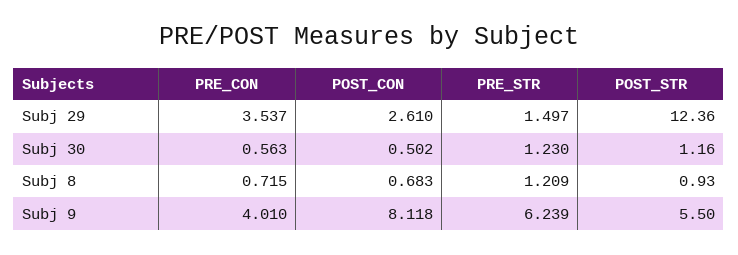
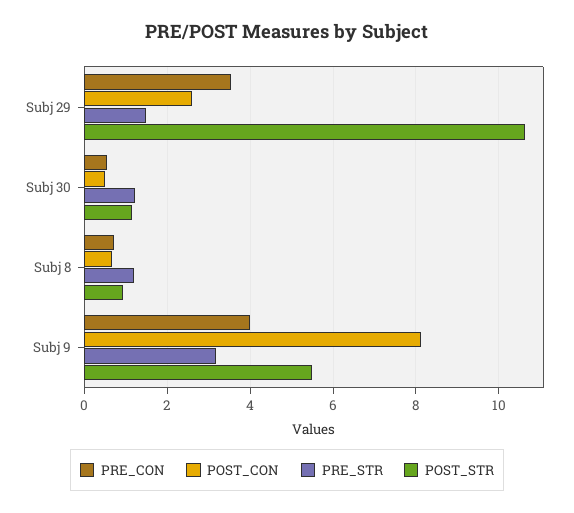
POST_STR, Subj 29: 12.36 -> 10.6
PRE_STR, Subj 9: 6.239 -> 3.2

